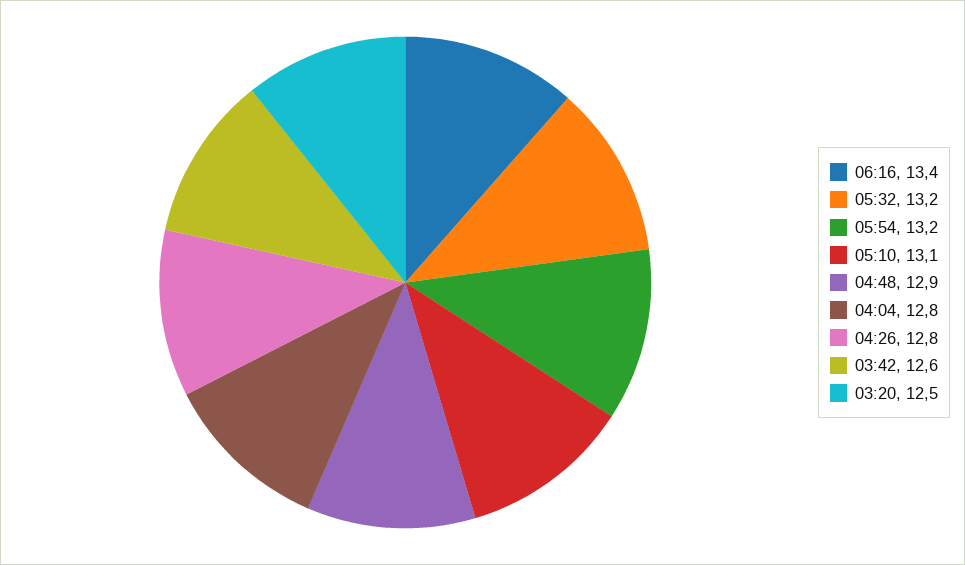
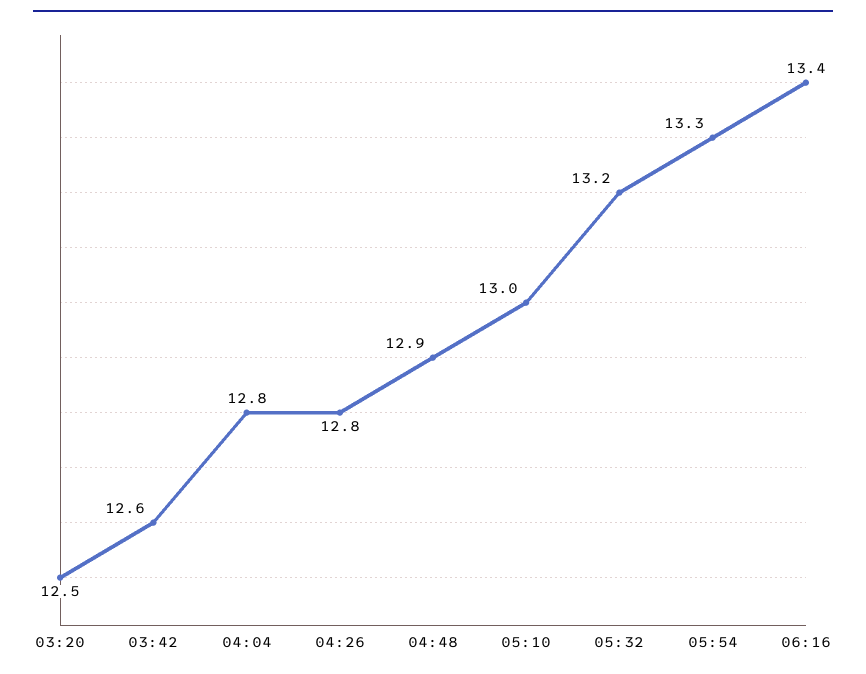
05:54: 13.2 -> 13.3
05:10: 13.1 -> 13

